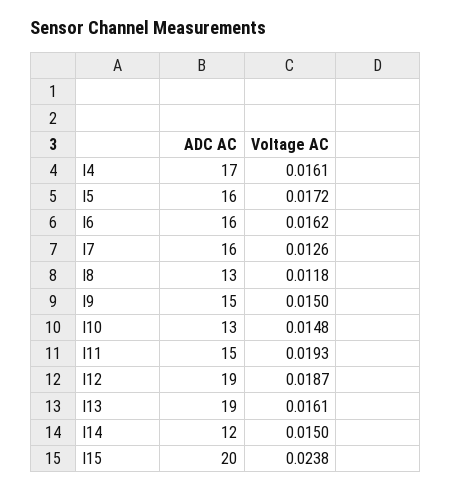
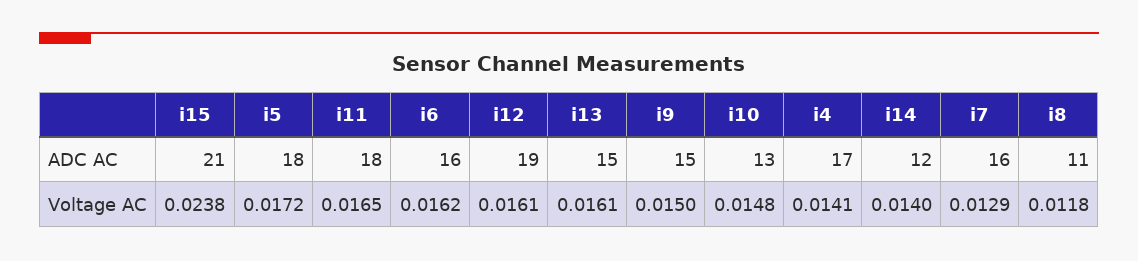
Voltage AC, I4: 0.0161 -> 0.0141
ADC AC, I5: 16 -> 18
Voltage AC, I7: 0.0126 -> 0.0129
ADC AC, I8: 13 -> 11
ADC AC, I11: 15 -> 18
Voltage AC, I11: 0.0193 -> 0.0165
Voltage AC, I12: 0.0187 -> 0.0161
ADC AC, I13: 19 -> 15
Voltage AC, I14: 0.015 -> 0.014
ADC AC, I15: 20 -> 21

